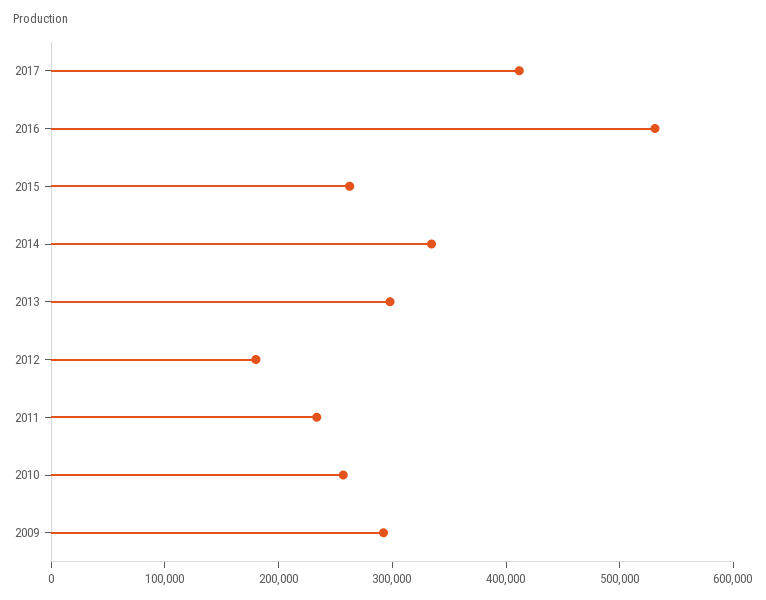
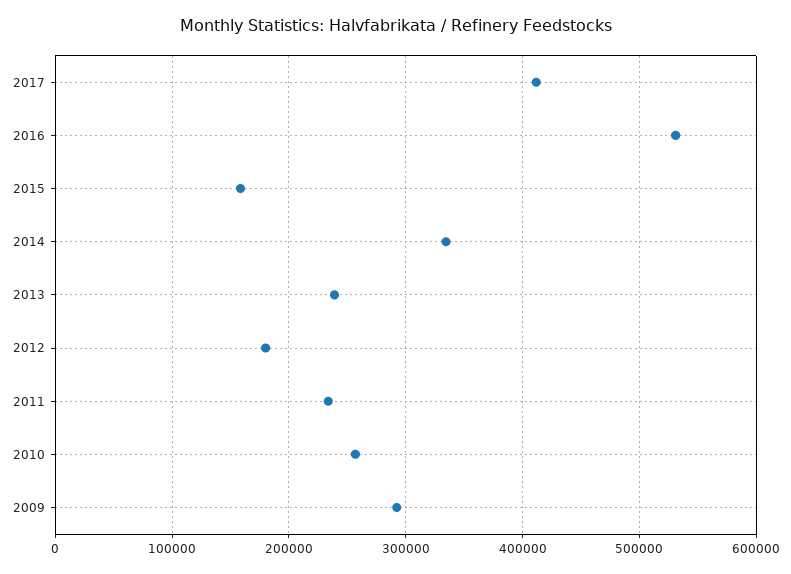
2015: 260000 -> 160000
2013: 300000 -> 240000

